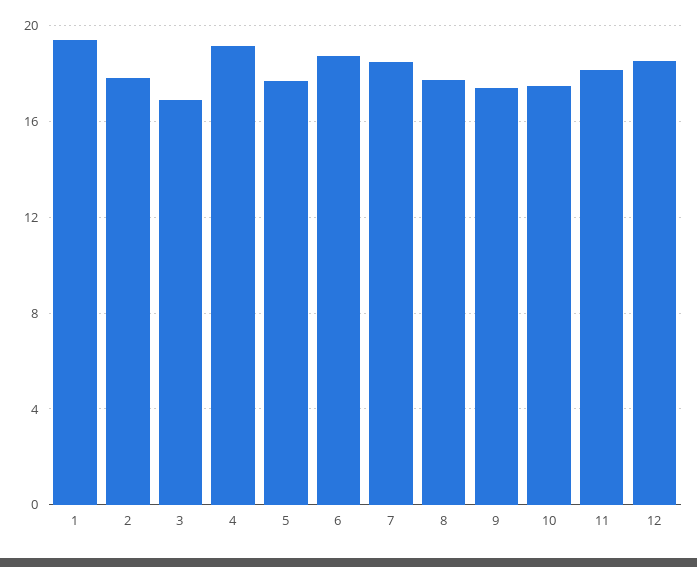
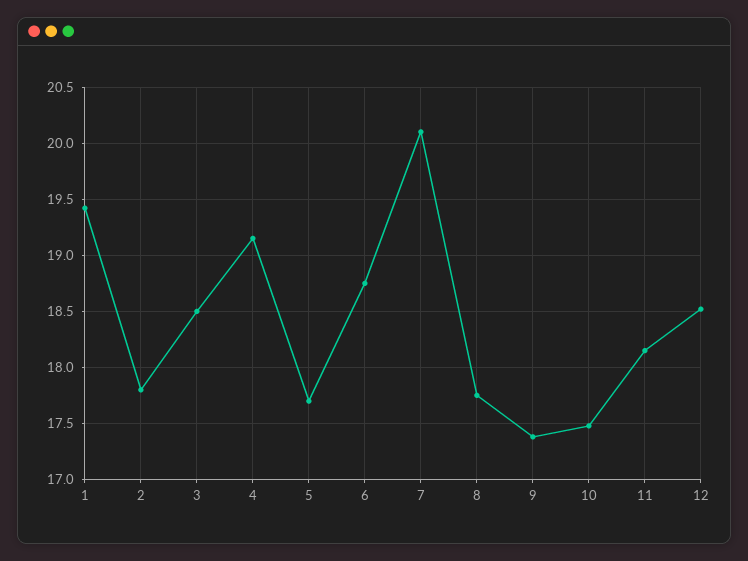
3: 17 -> 18.5
7: 18.5 -> 20.1

